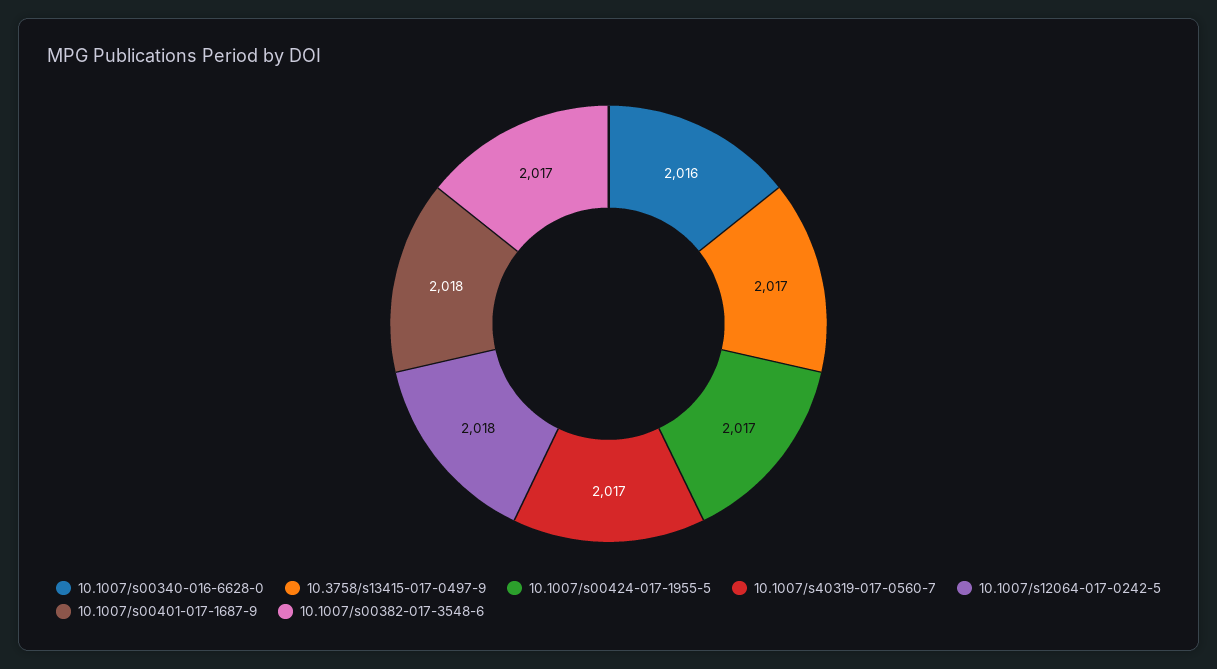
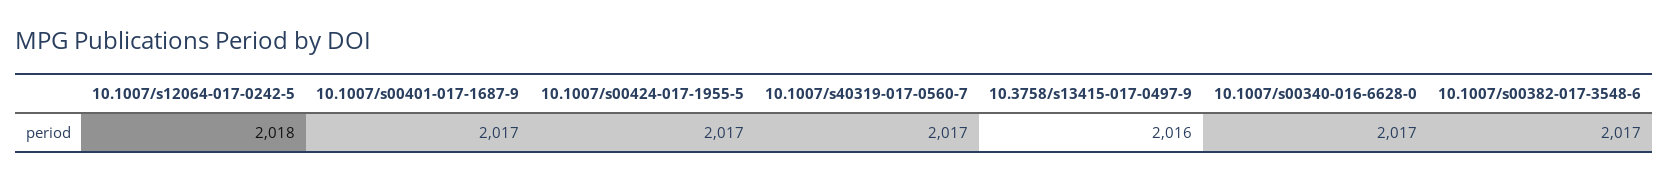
10.1007/s00340-016-6628-0: 2016 -> 2017
10.3758/s13415-017-0497-9: 2017 -> 2016
10.1007/s00401-017-1687-9: 2018 -> 2017

